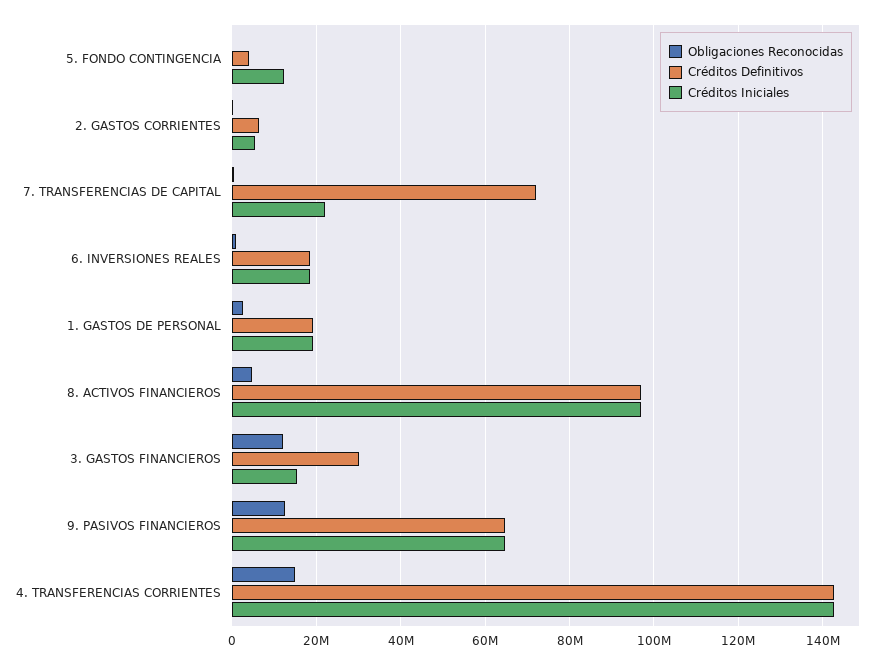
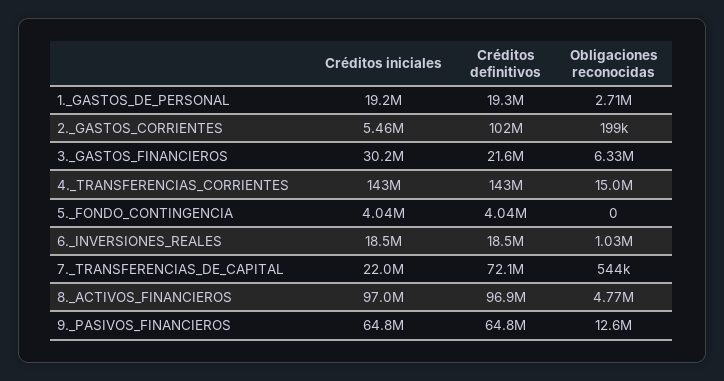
Créditos Iniciales, 5. FONDO CONTINGENCIA: 12000000 -> 4040000
Créditos Definitivos, 2. GASTOS CORRIENTES: 6000000 -> 102000000
Obligaciones Reconocidas, 3. GASTOS FINANCIEROS: 12000000 -> 6330000
Créditos Definitivos, 3. GASTOS FINANCIEROS: 30000000 -> 21600000
Créditos Iniciales, 3. GASTOS FINANCIEROS: 16000000 -> 30200000

